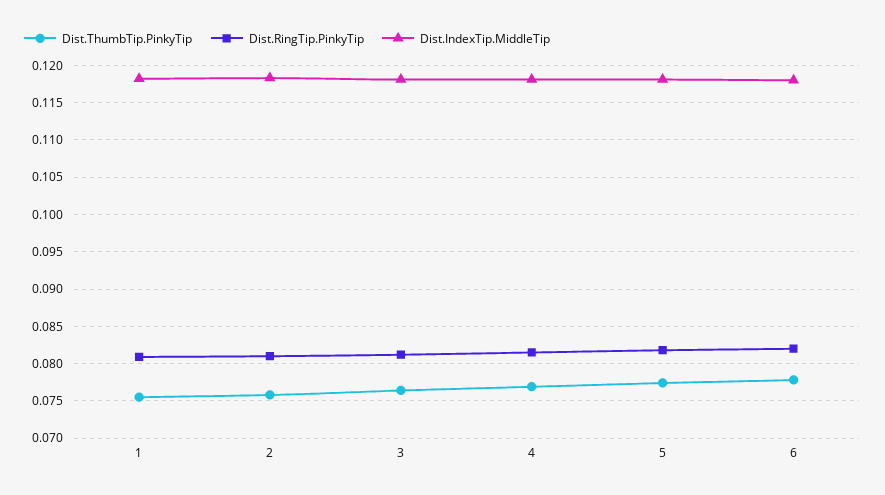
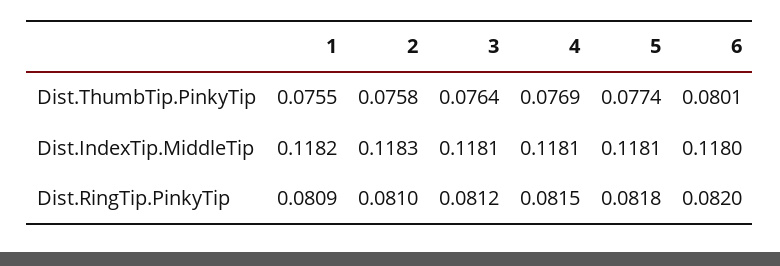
Dist.ThumbTip.PinkyTip, 6: 0.078 -> 0.0801

